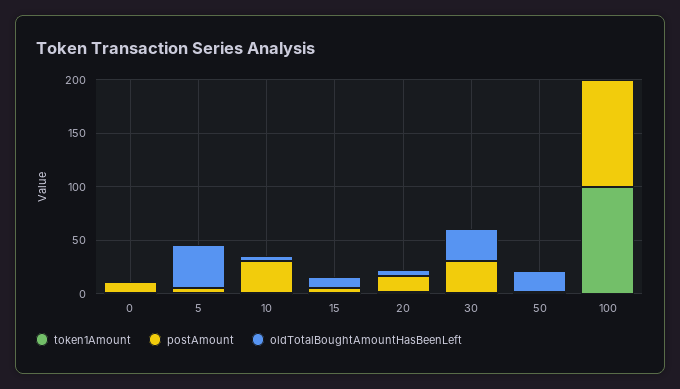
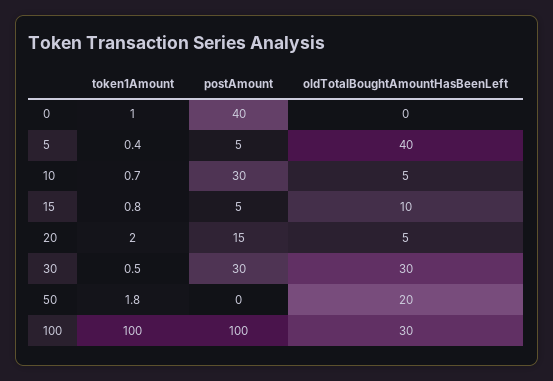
postAmount, 0: 10 -> 40
oldTotalBoughtAmountHasBeenLeft, 100: 0 -> 30

